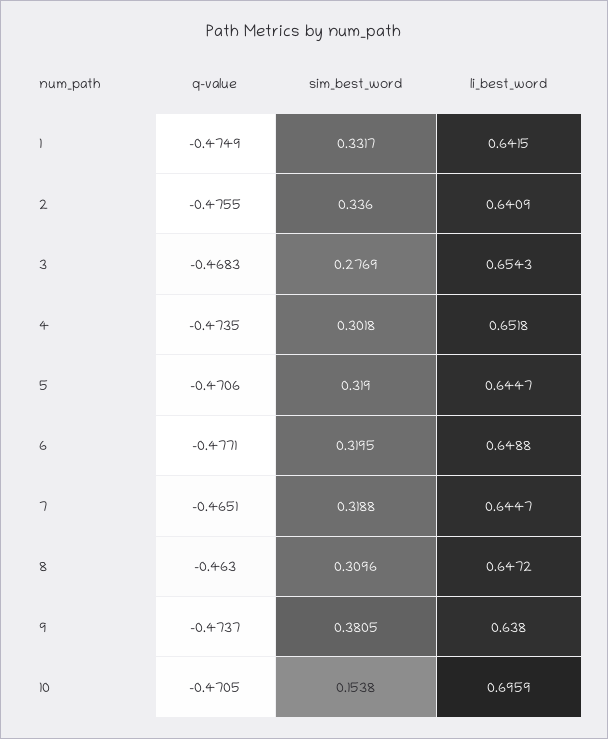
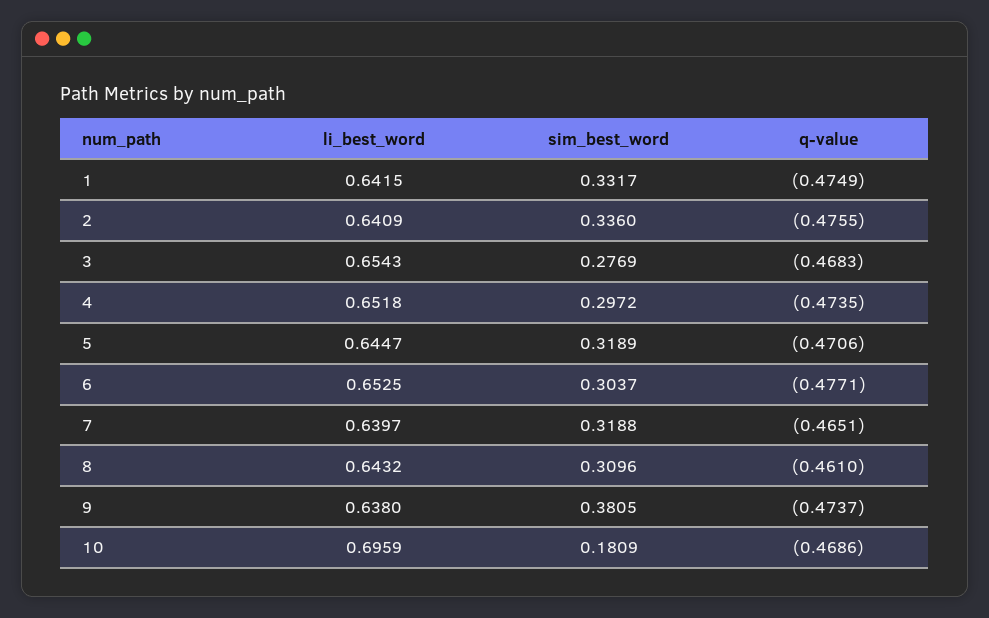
sim_best_word, 4: 0.3018 -> 0.2972
sim_best_word, 5: 0.319 -> 0.3189
sim_best_word, 6: 0.3195 -> 0.3037
li_best_word, 6: 0.6488 -> 0.6525
li_best_word, 7: 0.6447 -> 0.6397
q-value, 8: -0.463 -> -0.461
li_best_word, 8: 0.6472 -> 0.6432
q-value, 10: -0.4705 -> -0.4686
sim_best_word, 10: 0.1538 -> 0.1809

